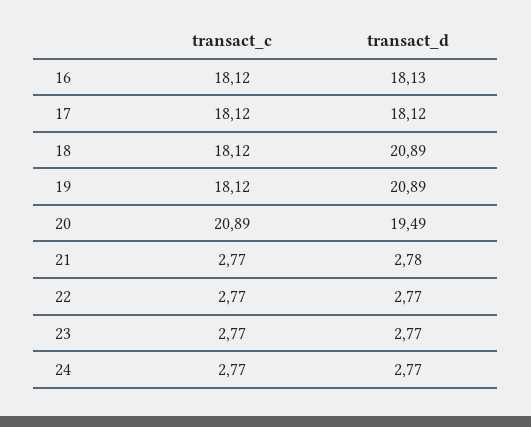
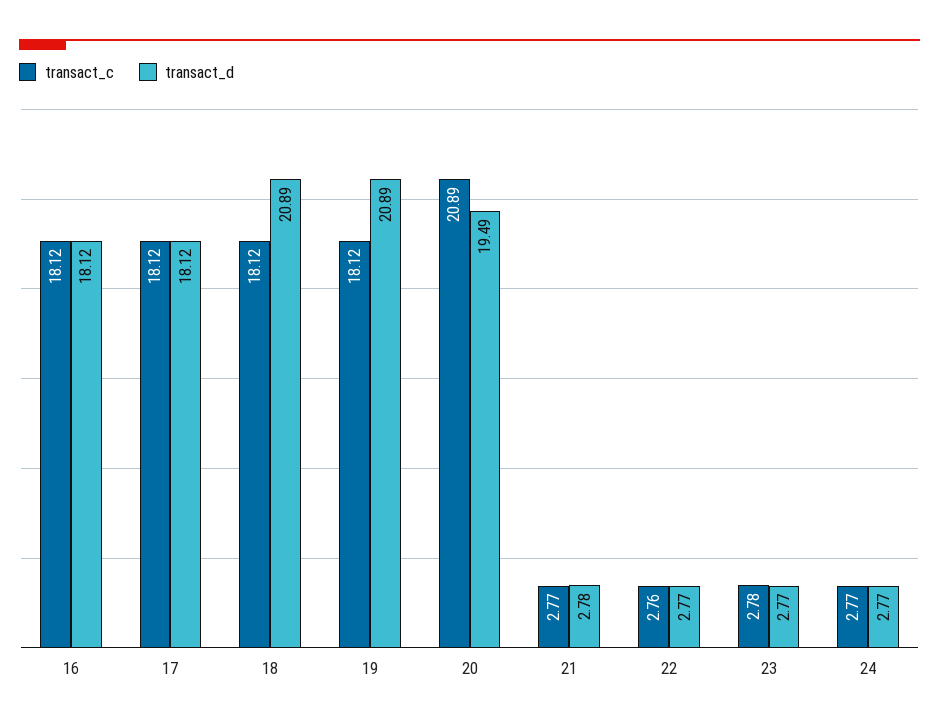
transact_d, 16: 18.13 -> 18.12
transact_c, 22: 2.77 -> 2.76
transact_c, 23: 2.77 -> 2.78

